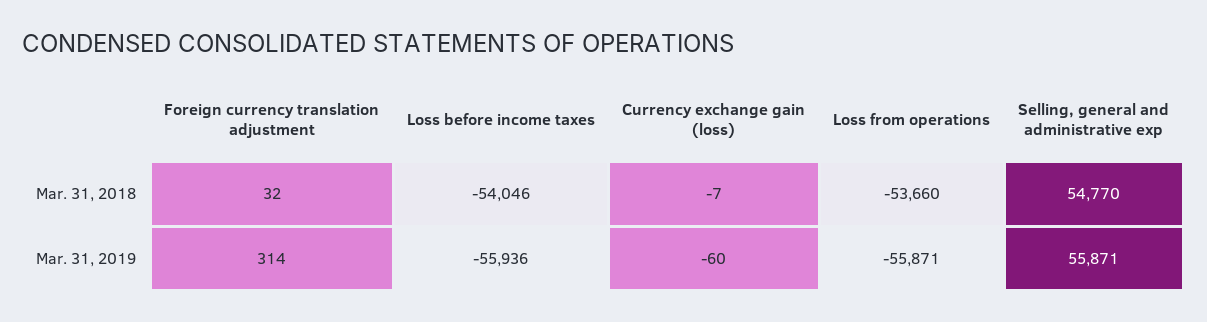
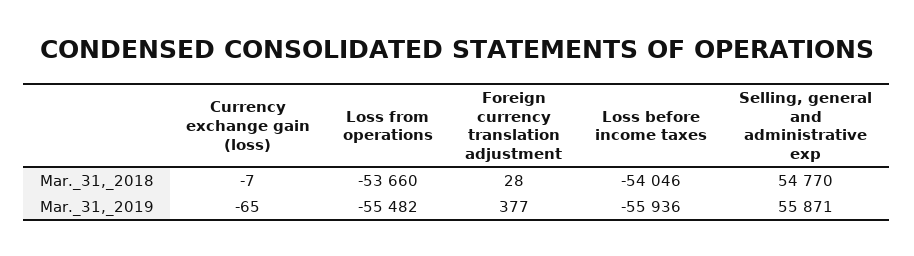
Foreign currency translation adjustment, Mar. 31, 2018: 32 -> 28
Foreign currency translation adjustment, Mar. 31, 2019: 314 -> 377
Currency exchange gain (loss), Mar. 31, 2019: -60 -> -65
Loss from operations, Mar. 31, 2019: -55871 -> -55482

